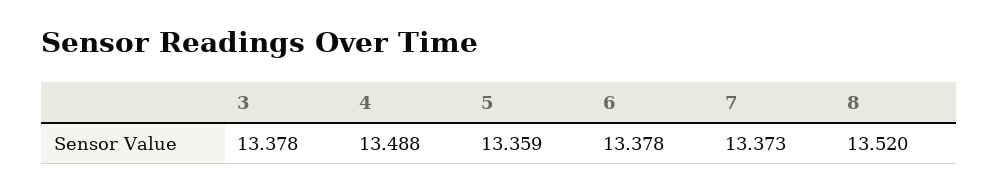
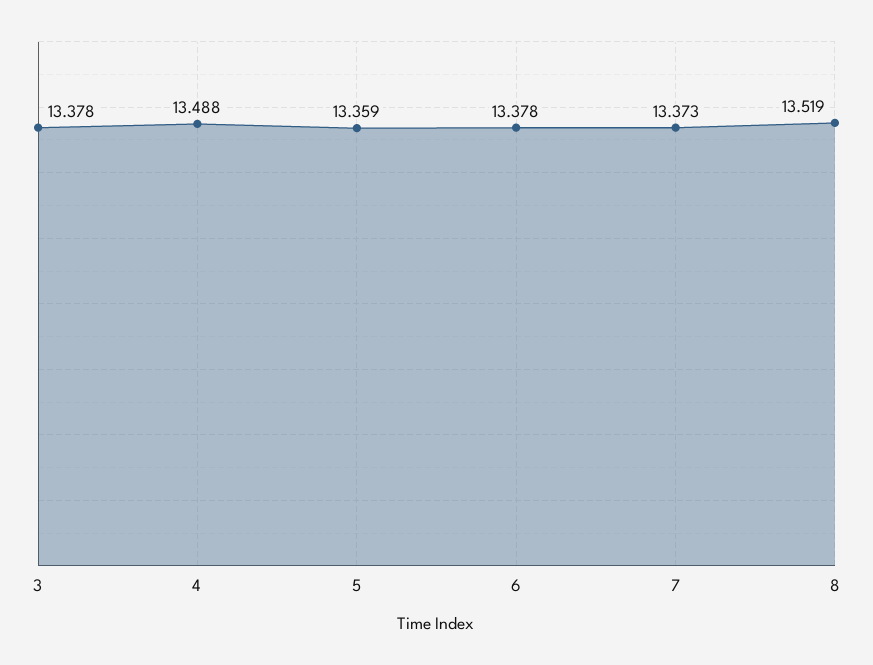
8: 13.52 -> 13.519

